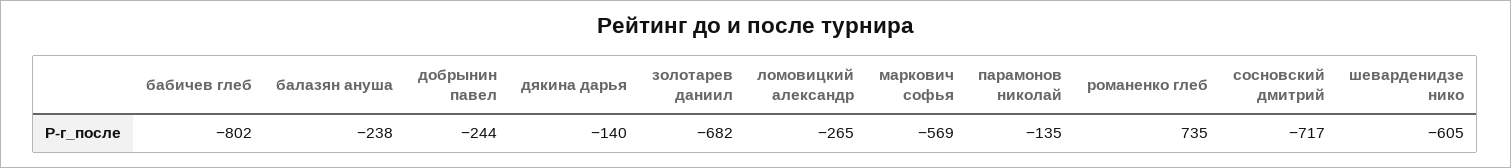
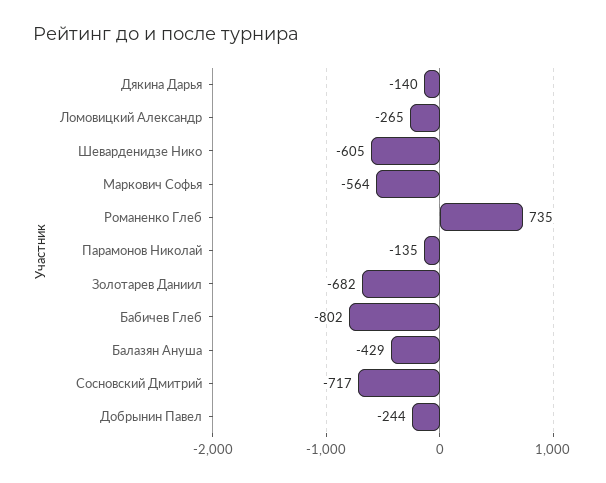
балазян ануша: -238 -> -429
маркович софья: -569 -> -564

